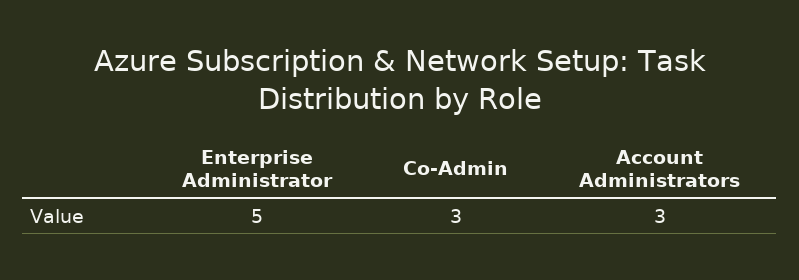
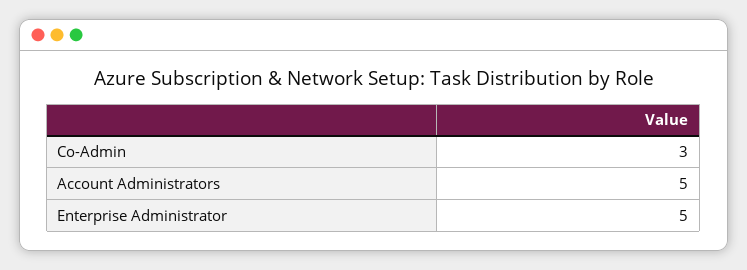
Account Administrators: 3 -> 5

